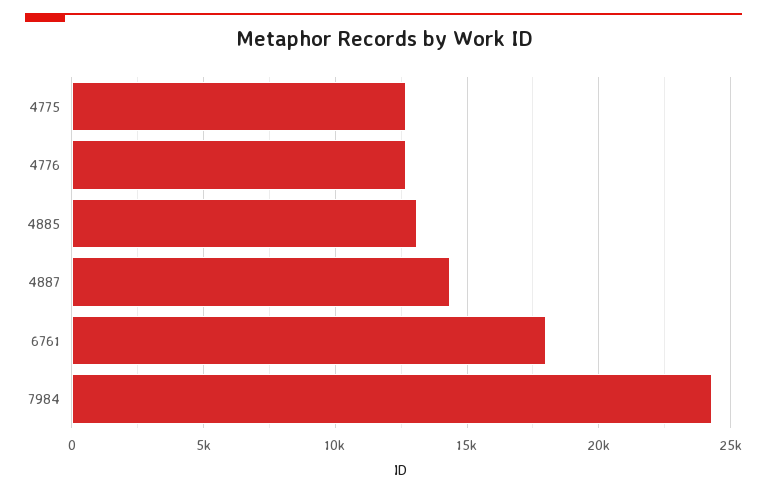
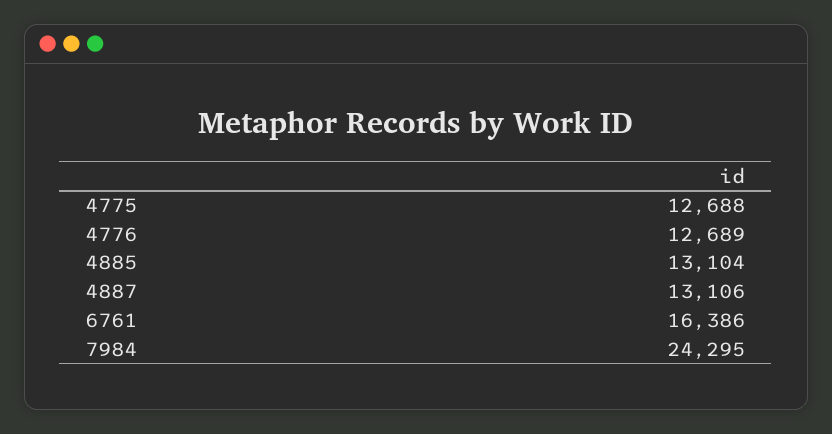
4887: 14500 -> 13106
6761: 18000 -> 16386

